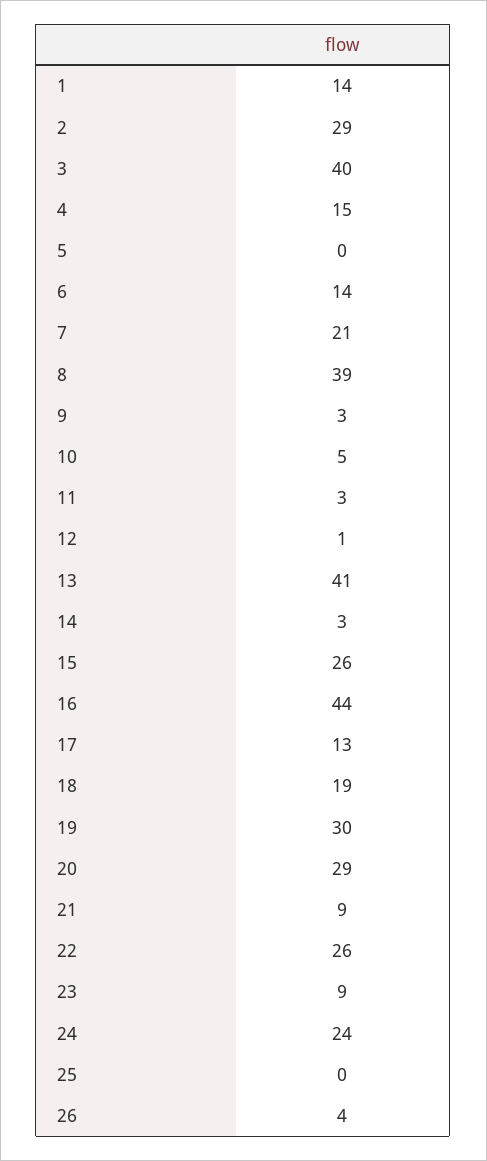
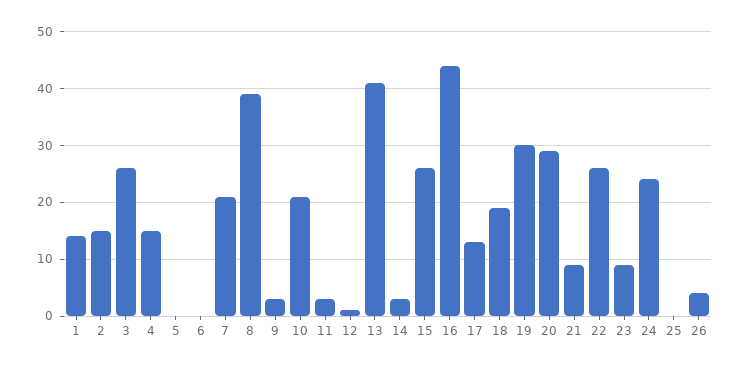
2: 29 -> 15
3: 40 -> 25
6: 14 -> 0
10: 5 -> 20

